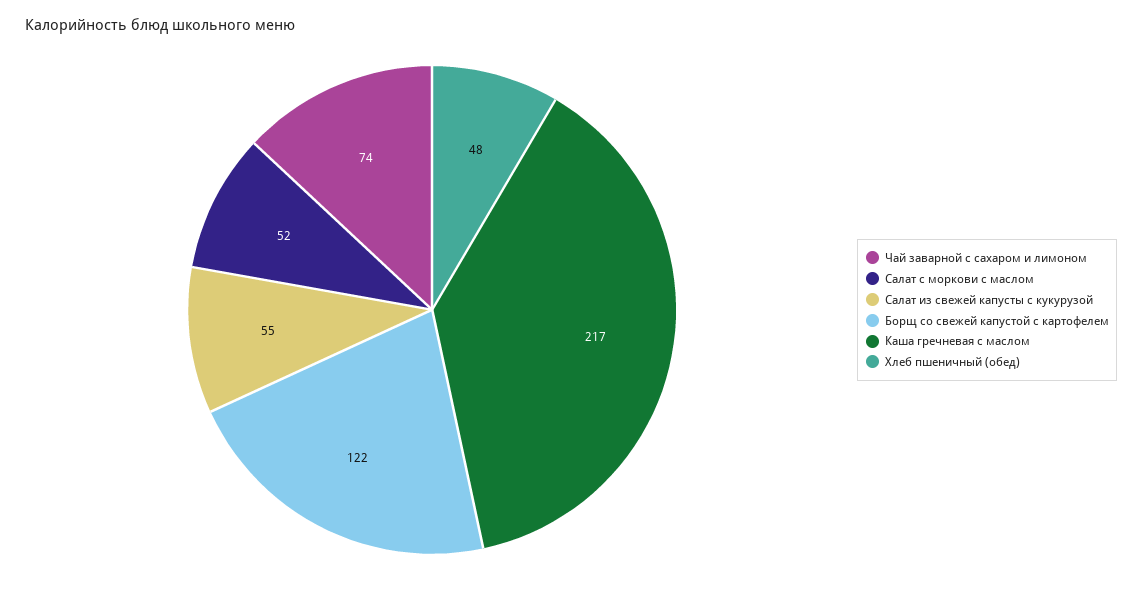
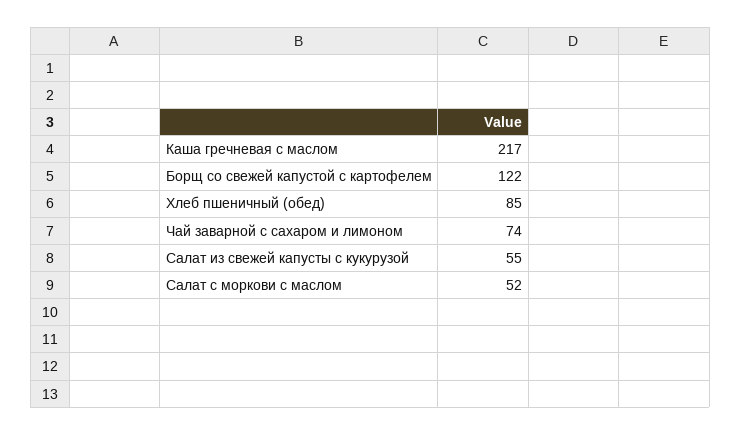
Хлеб пшеничный (обед): 48 -> 85

